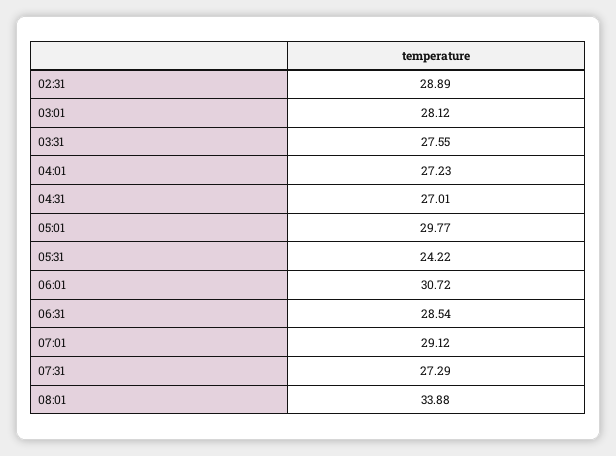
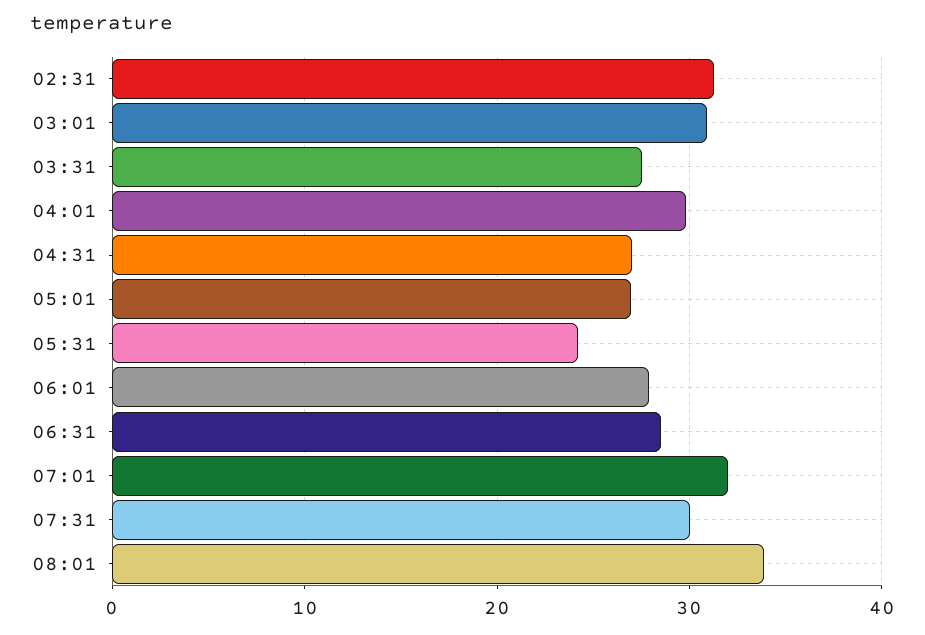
02:31: 28.89 -> 31
03:01: 28.12 -> 31
04:01: 27.23 -> 30
05:01: 29.77 -> 27
06:01: 30.72 -> 28
07:01: 29.12 -> 32
07:31: 27.29 -> 30

